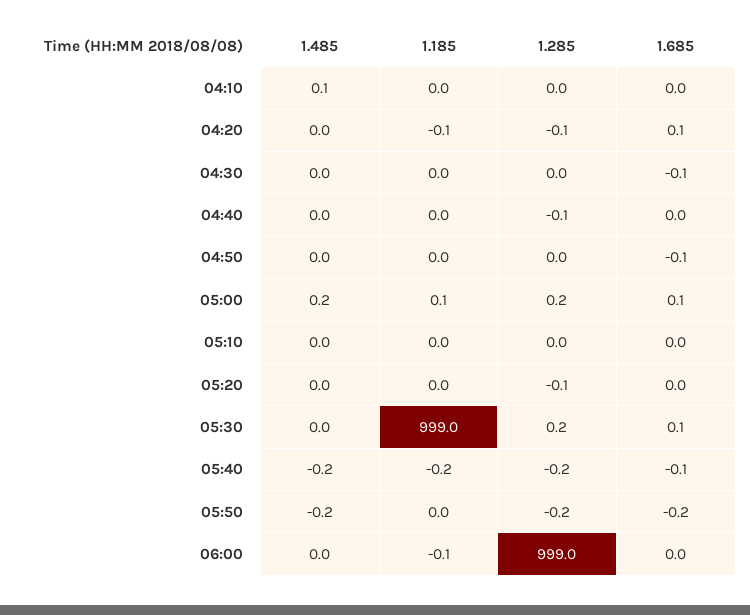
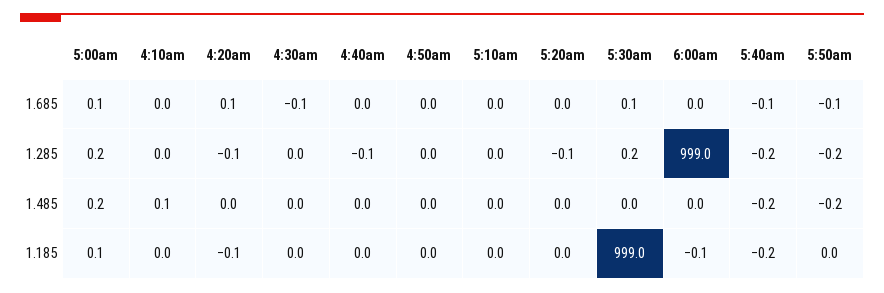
1.685, 04:50: -0.1 -> 0
1.685, 05:50: -0.2 -> -0.1

